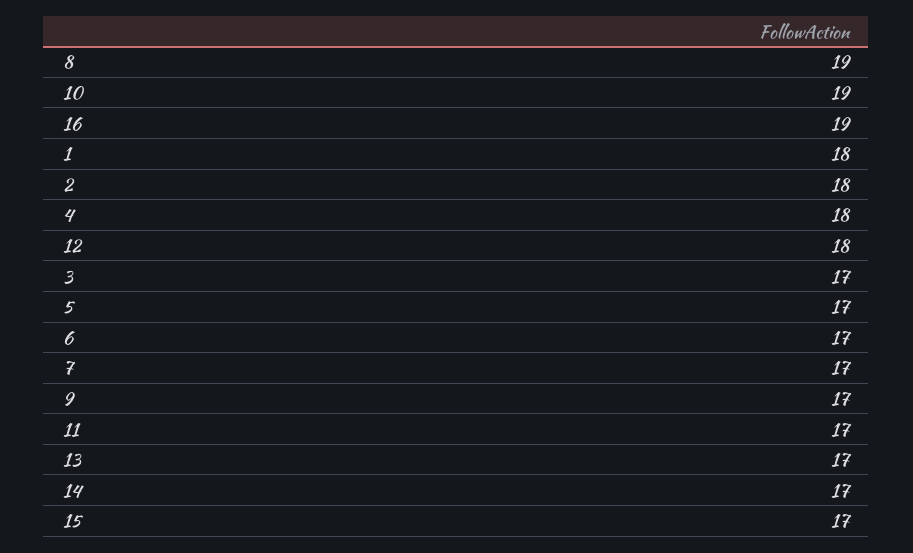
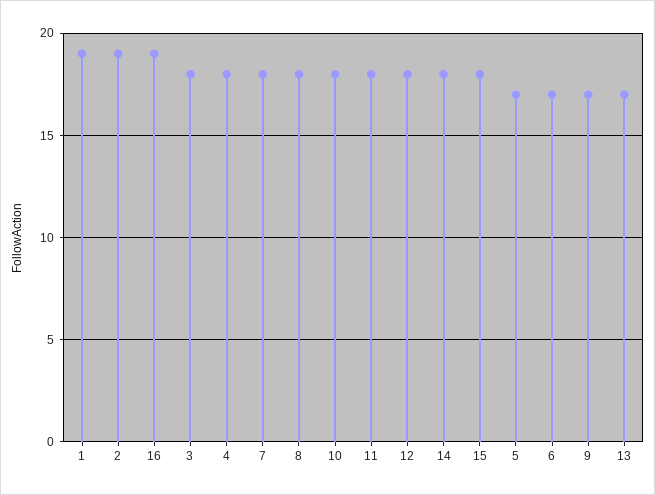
8: 19 -> 18
10: 19 -> 18
1: 18 -> 19
2: 18 -> 19
3: 17 -> 18
7: 17 -> 18
11: 17 -> 18
14: 17 -> 18
15: 17 -> 18

